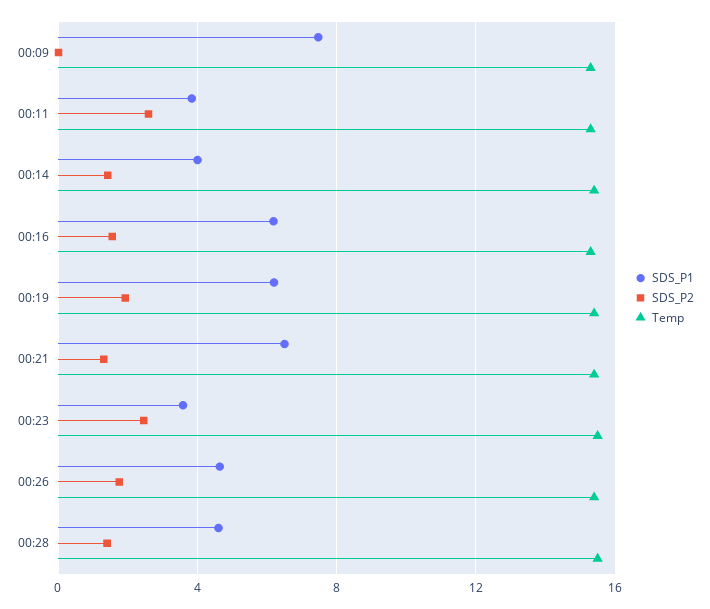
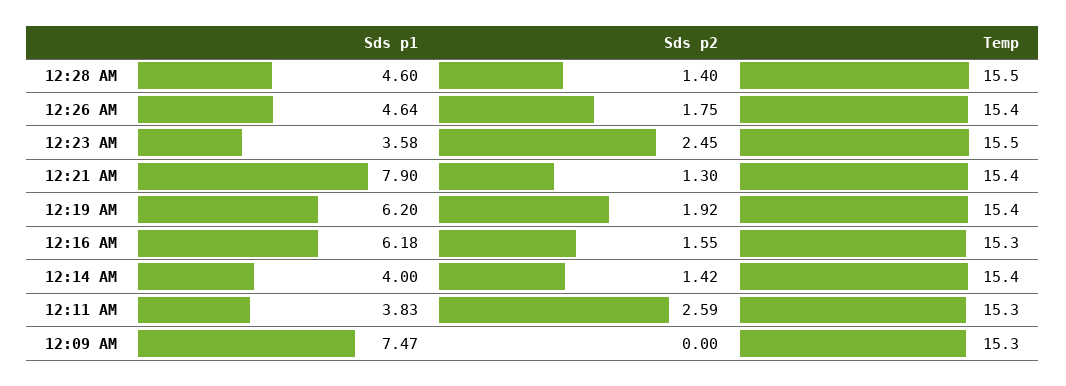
SDS_P1, 00:21: 6.5 -> 7.9

